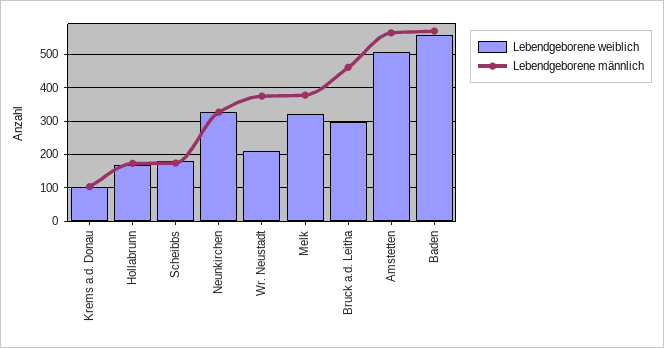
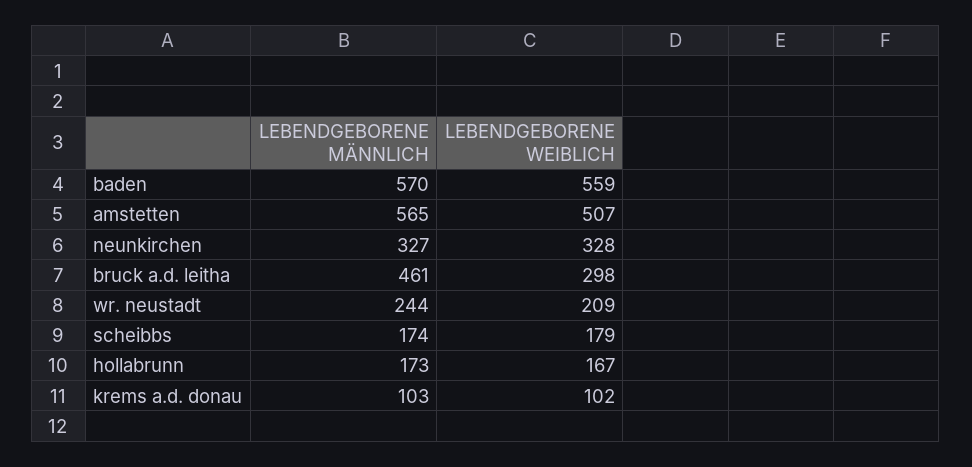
Lebendgeborene männlich, Wr. Neustadt: 380 -> 244
Lebendgeborene weiblich, Melk: 320 -> none
Lebendgeborene männlich, Melk: 380 -> none

